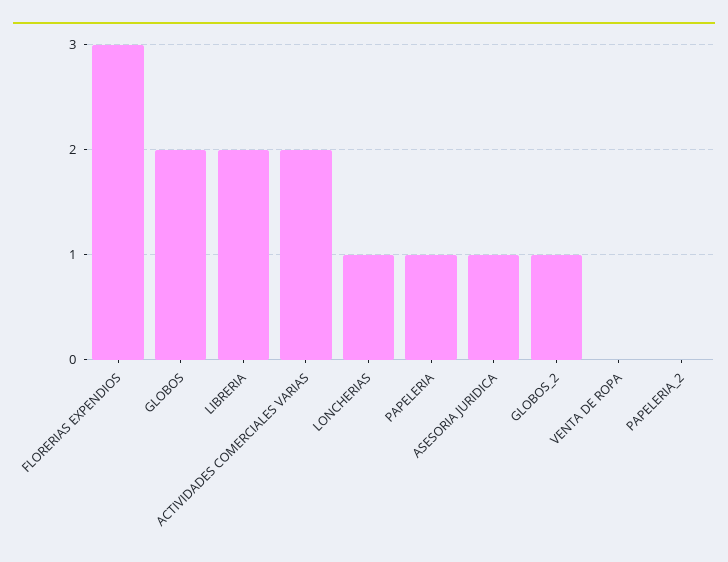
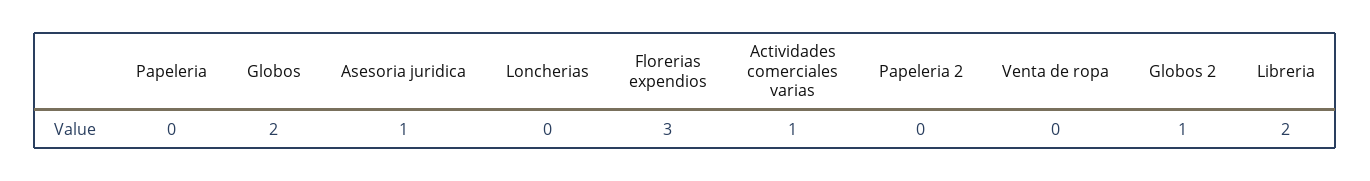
ACTIVIDADES COMERCIALES VARIAS: 2 -> 1
LONCHERIAS: 1 -> 0
PAPELERIA: 1 -> 0

